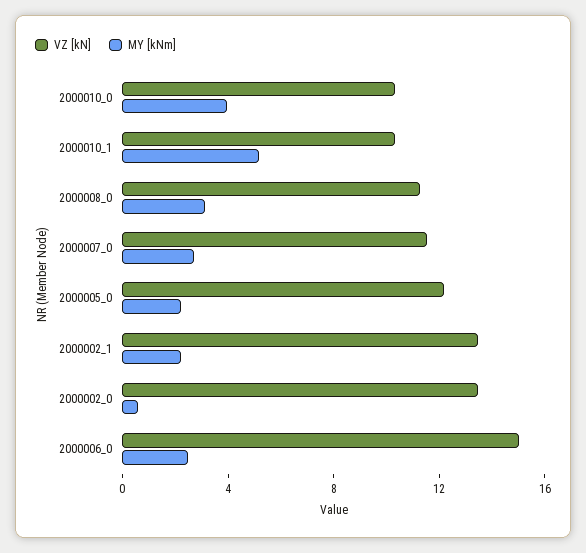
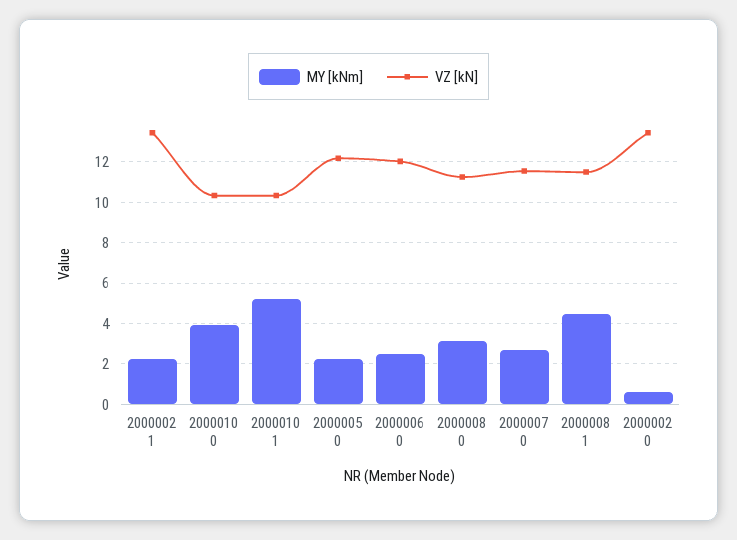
VZ [kN], 2000006_0: 15 -> 12
MY [kNm], 2000008 1: none -> 4.5
VZ [kN], 2000008 1: none -> 11.5

